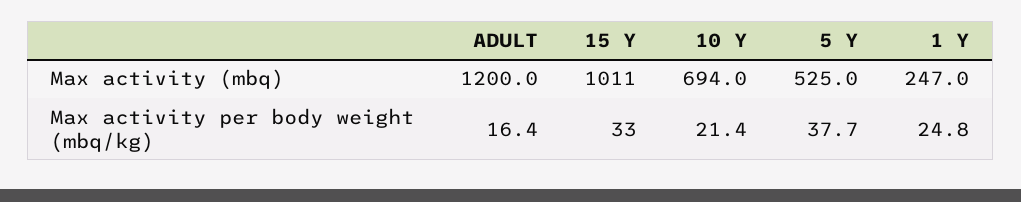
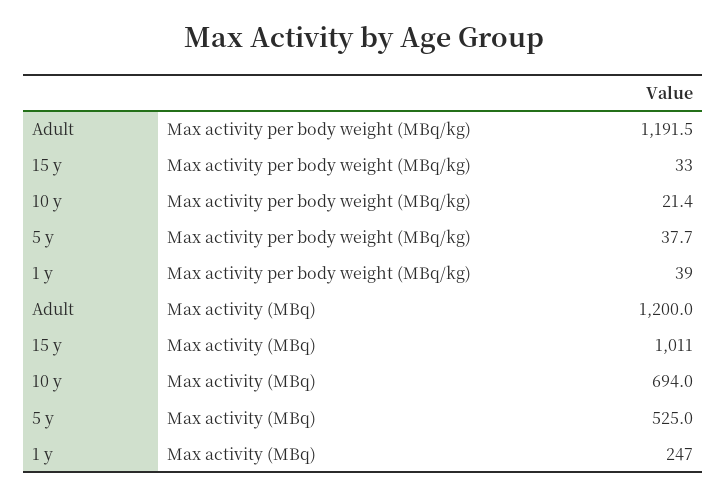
ADULT, Max activity per body weight (mbq/kg): 16.4 -> 1191.5
1 Y, Max activity per body weight (mbq/kg): 24.8 -> 39

